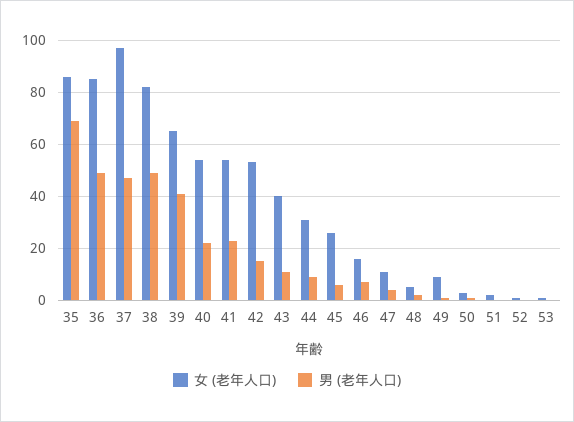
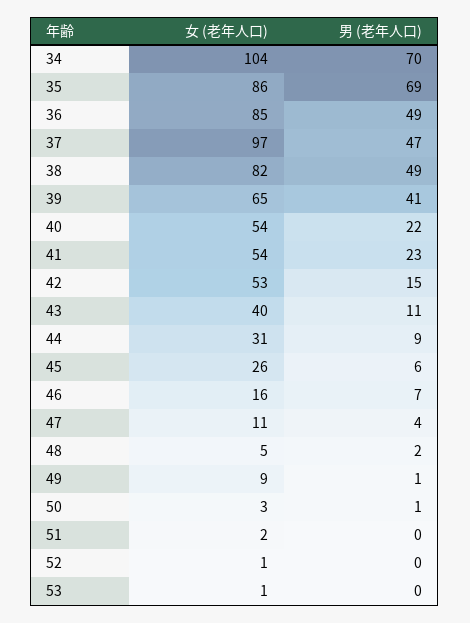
女 (老年人口), 34: none -> 104
男 (老年人口), 34: none -> 70

